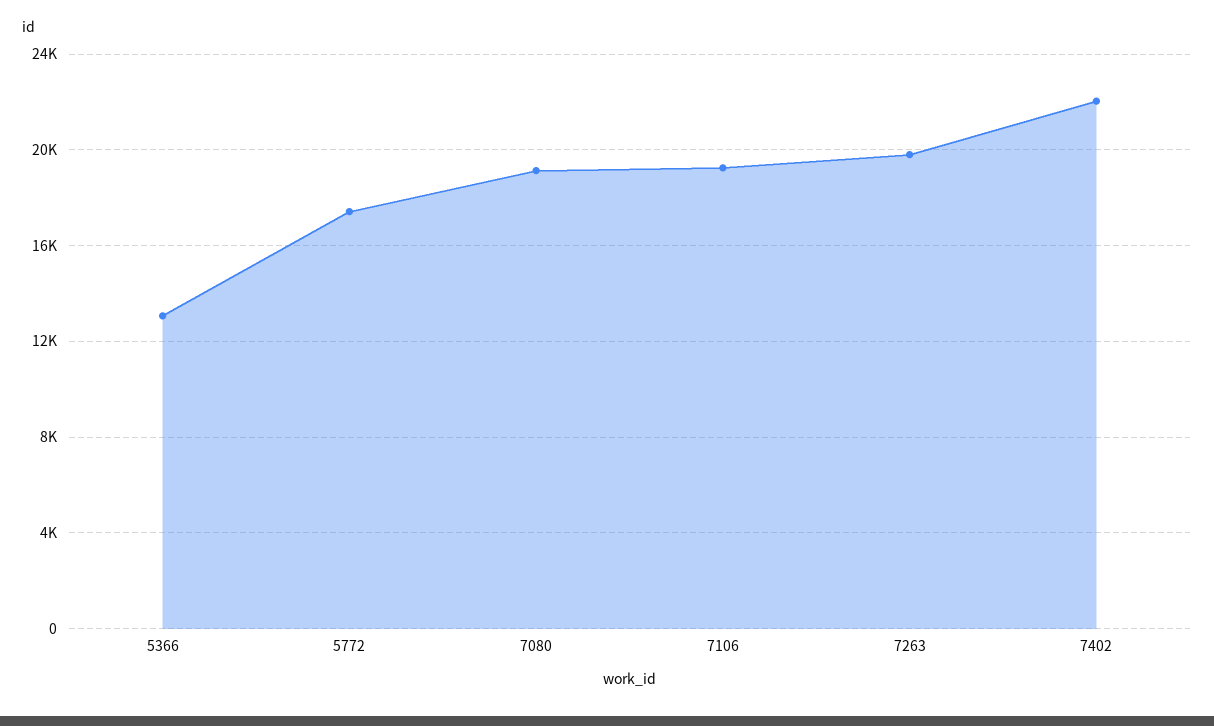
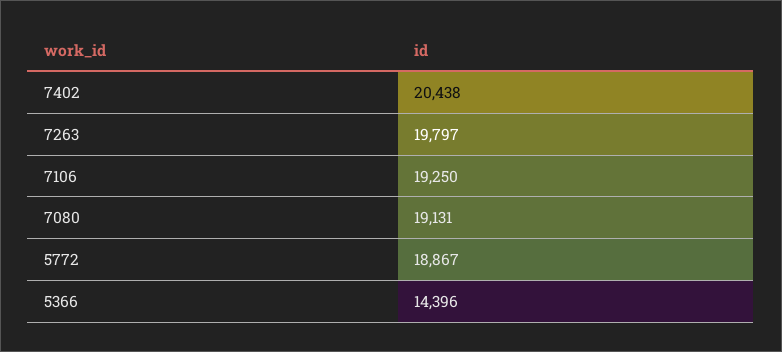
5366: 13000 -> 14396
5772: 17500 -> 18867
7402: 22000 -> 20438

